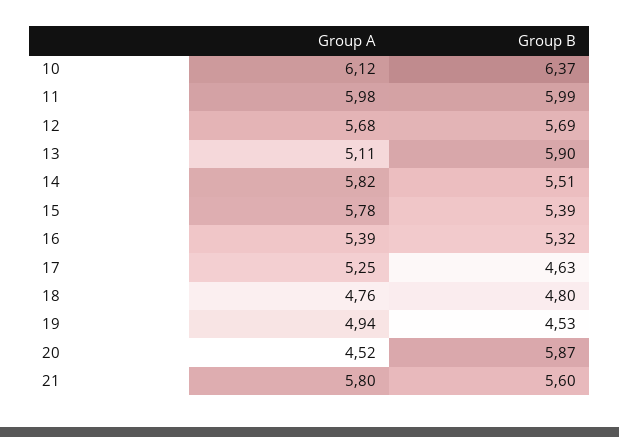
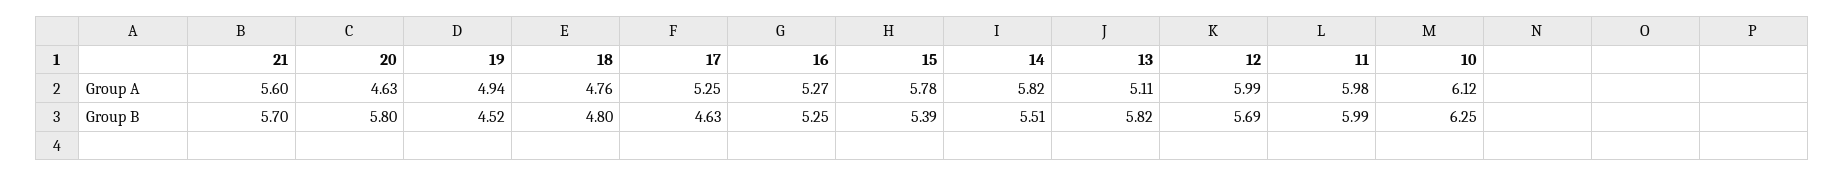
Group B, 10: 6.37 -> 6.25
Group A, 12: 5.68 -> 5.99
Group B, 13: 5.9 -> 5.82
Group A, 16: 5.39 -> 5.27
Group B, 16: 5.32 -> 5.25
Group B, 19: 4.53 -> 4.52
Group A, 20: 4.52 -> 4.63
Group B, 20: 5.87 -> 5.8
Group A, 21: 5.8 -> 5.6
Group B, 21: 5.6 -> 5.7

